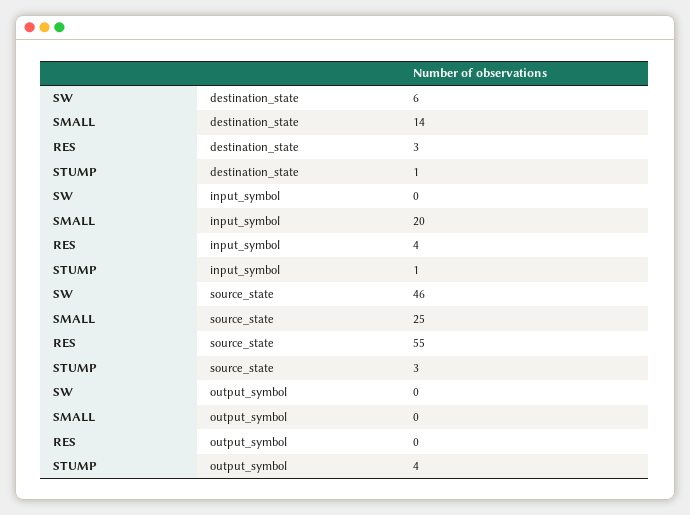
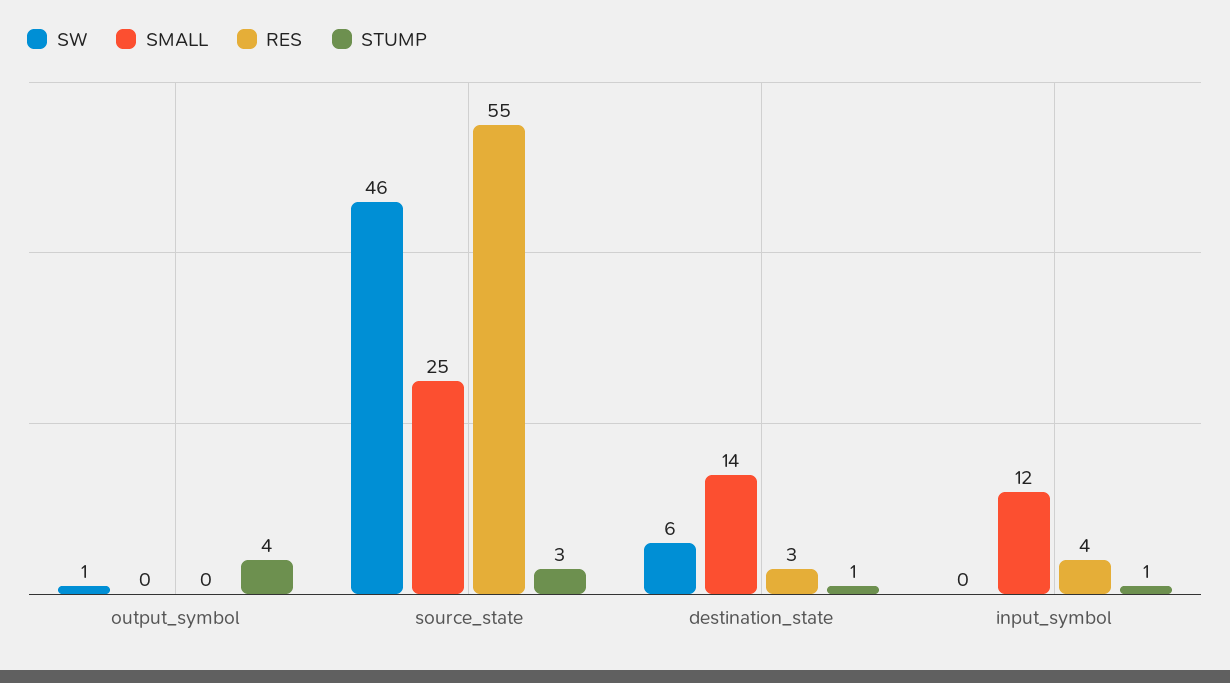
SMALL, input_symbol: 20 -> 12
SW, output_symbol: 0 -> 1

